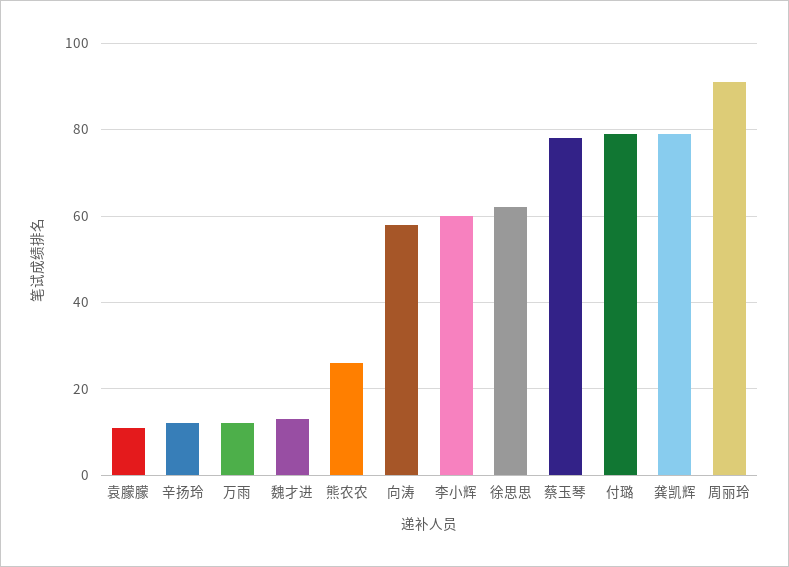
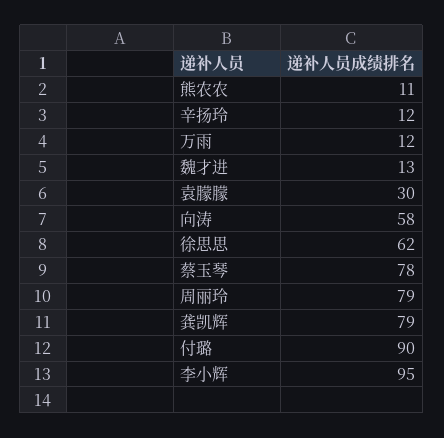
袁朦朦: 10 -> 30
熊农农: 25 -> 11
李小辉: 60 -> 95
付璐: 80 -> 90
周丽玲: 90 -> 79

